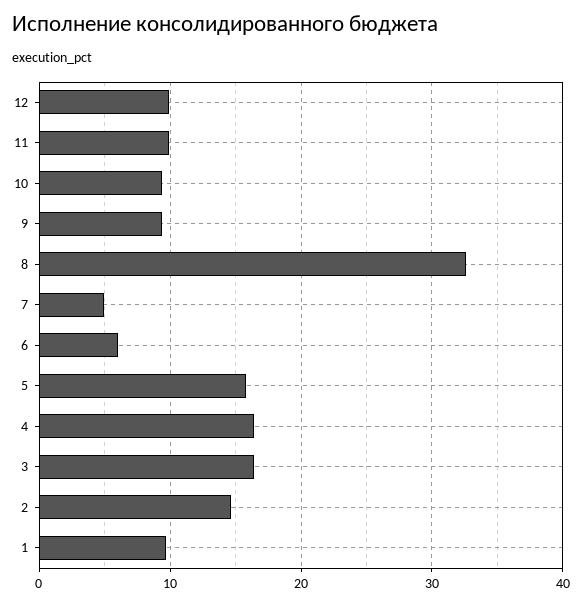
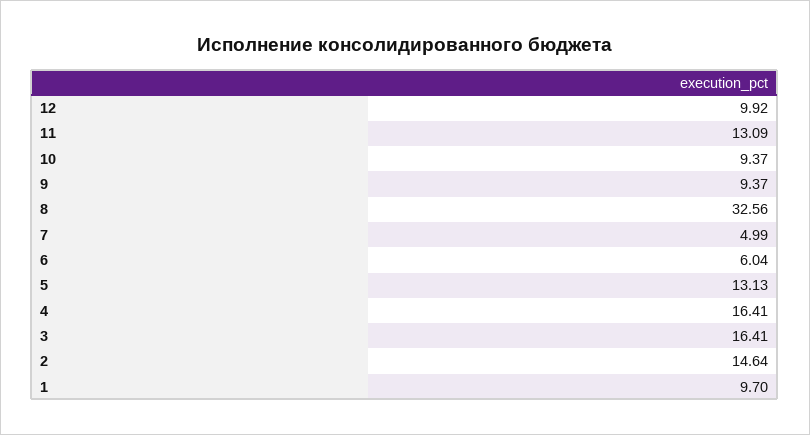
11: 10 -> 13.09
5: 16 -> 13.13

